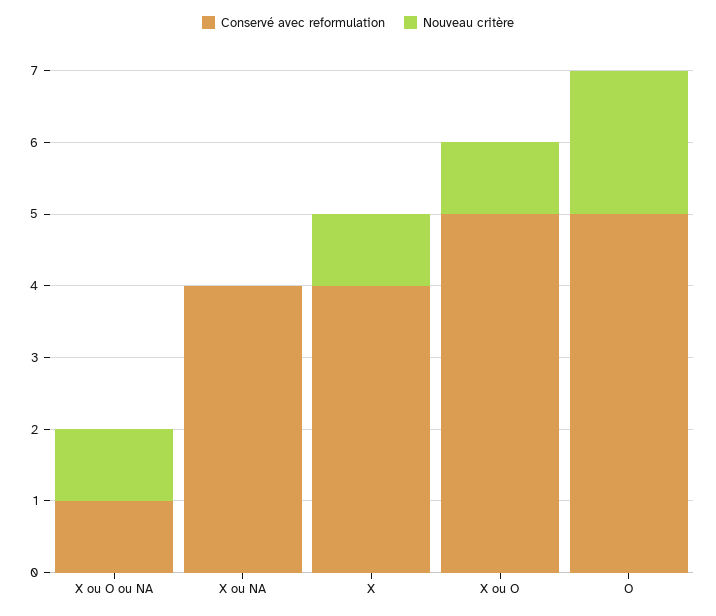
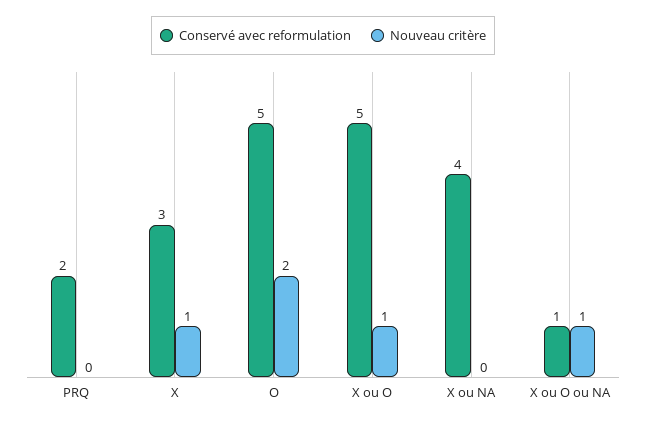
Conservé avec reformulation, X: 4 -> 3
Conservé avec reformulation, PRQ: none -> 2
Nouveau critère, PRQ: none -> 0

